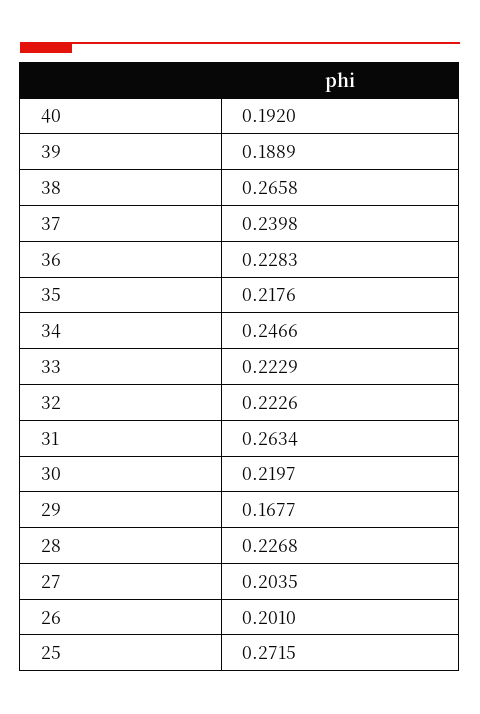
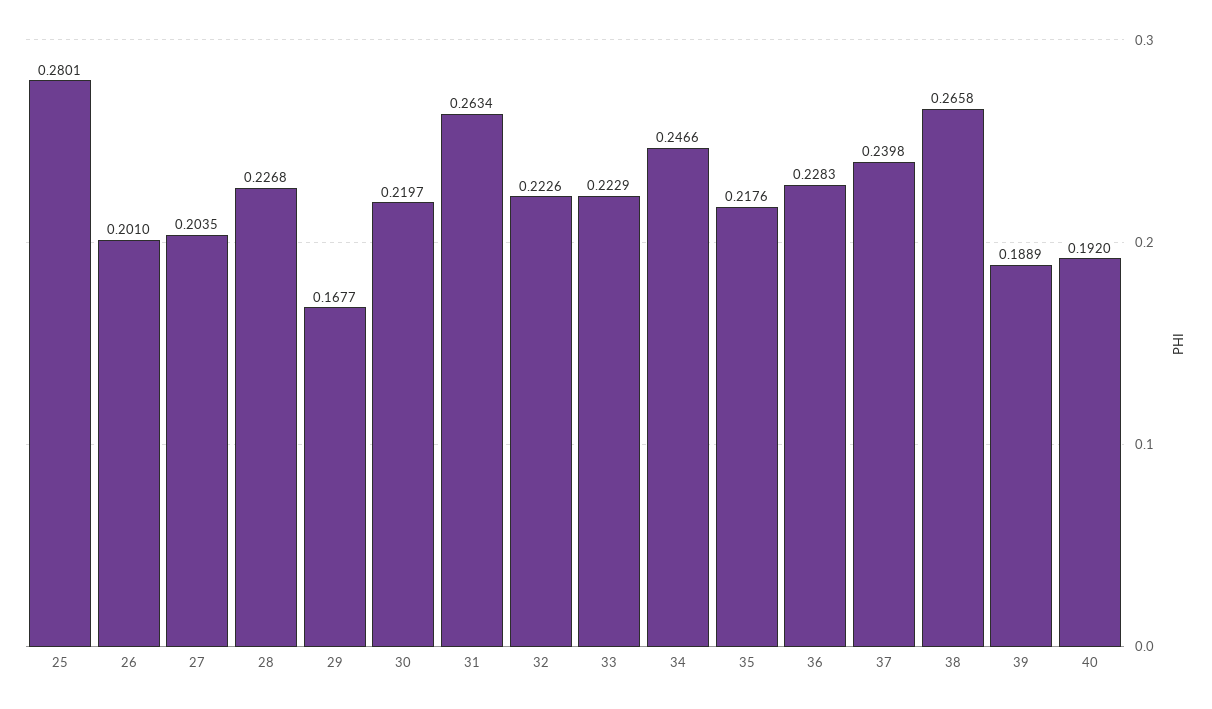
25: 0.2715 -> 0.2801

